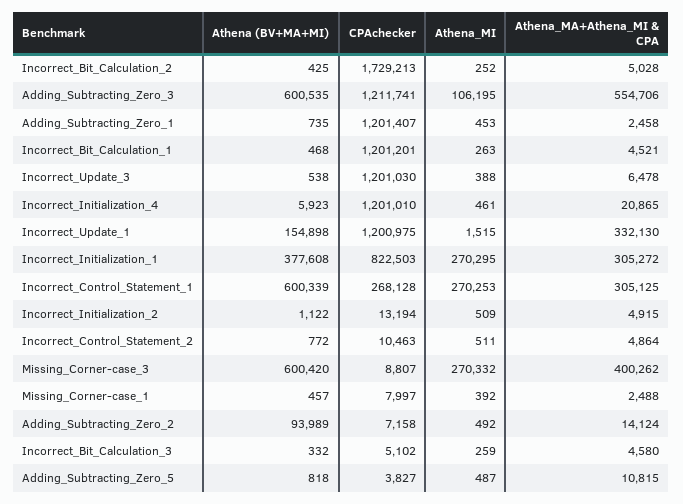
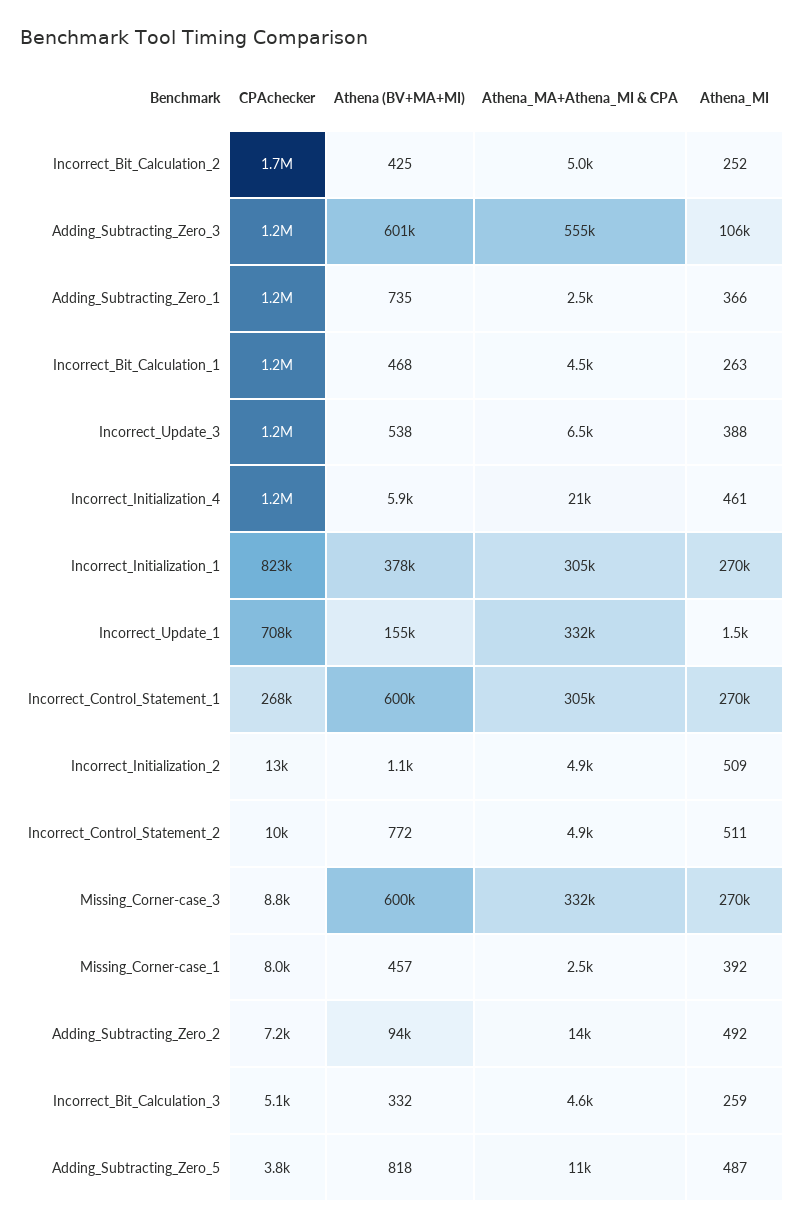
Athena_MI, Adding_Subtracting_Zero_1: 453 -> 366
CPAchecker, Incorrect_Update_1: 1200975 -> 708000
Athena_MA+Athena_MI & CPA, Missing_Corner-case_3: 400262 -> 332000

